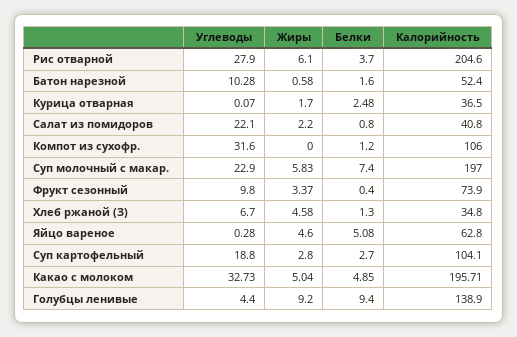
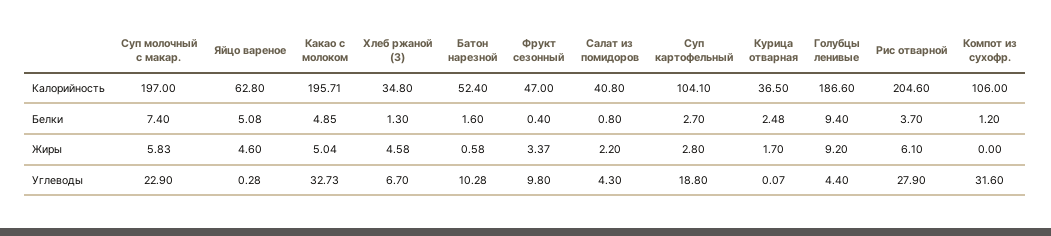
Углеводы, Салат из помидоров: 22.1 -> 4.3
Калорийность, Фрукт сезонный: 73.9 -> 47
Калорийность, Голубцы ленивые: 138.9 -> 186.6

